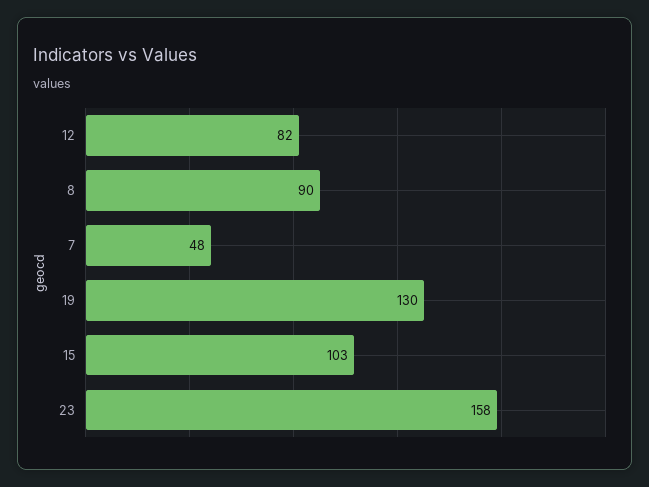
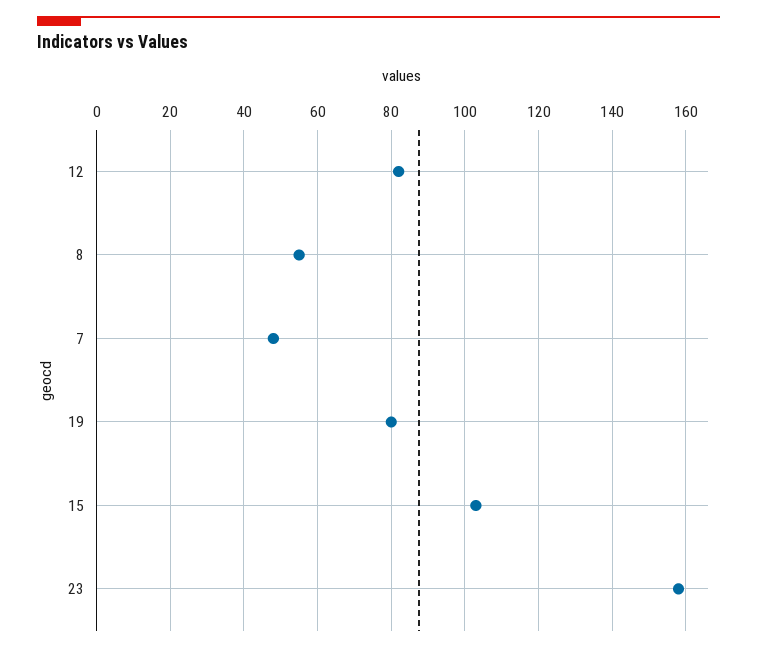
8: 90 -> 55
19: 130 -> 80

